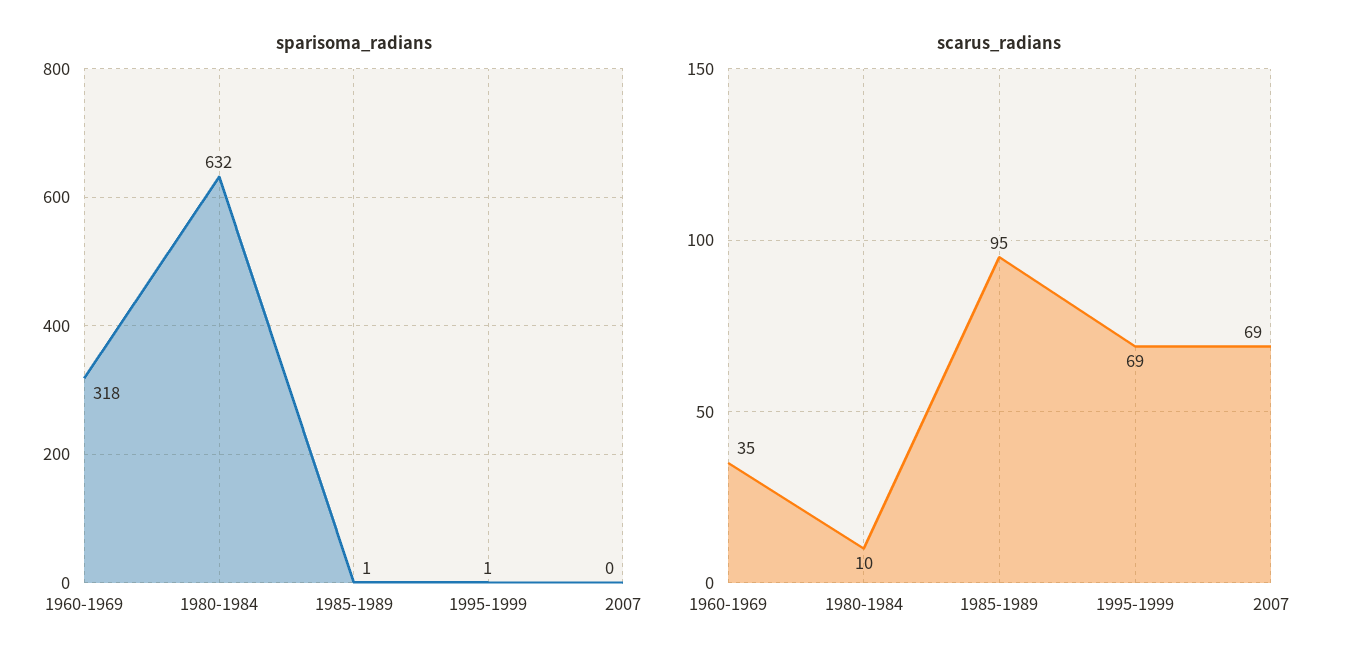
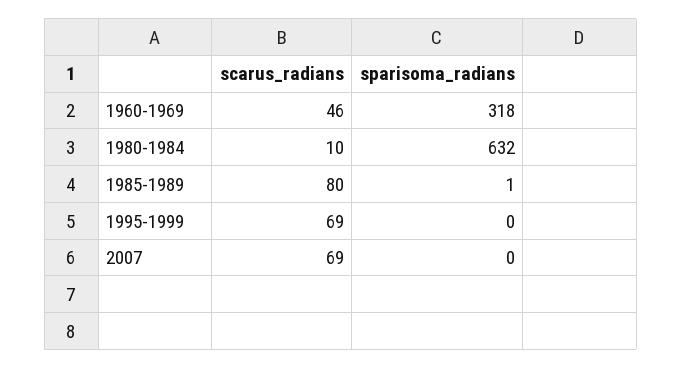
sparisoma_radians, 1995-1999: 1 -> 0
scarus_radians, 1960-1969: 35 -> 46
scarus_radians, 1985-1989: 95 -> 80

